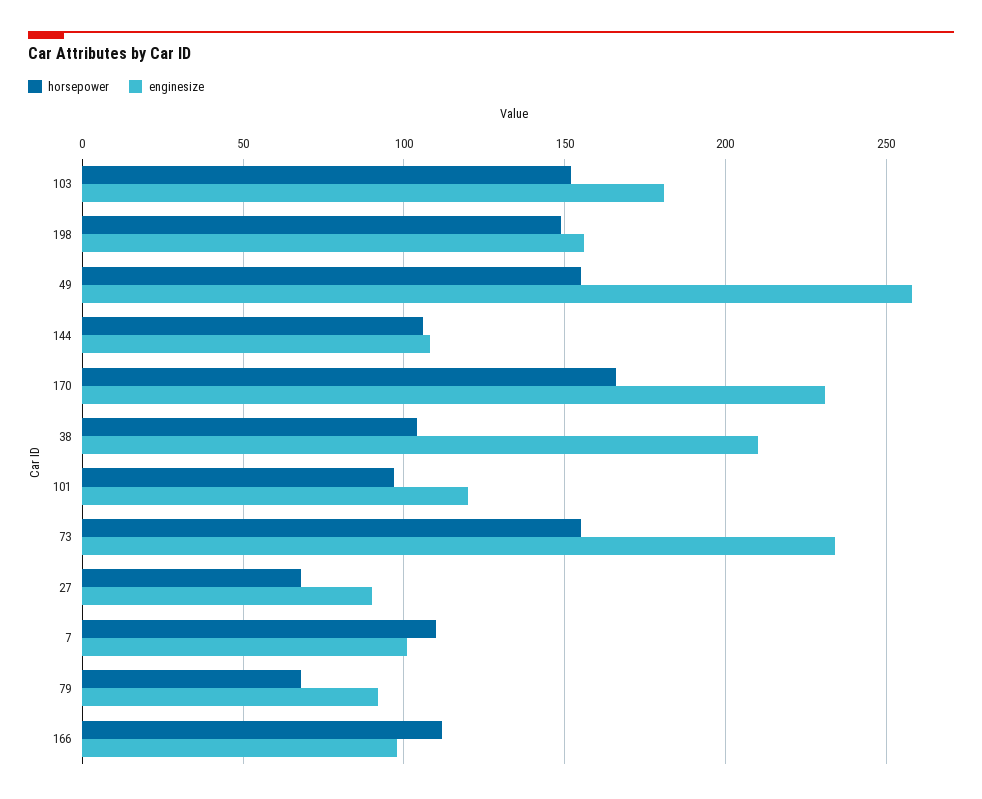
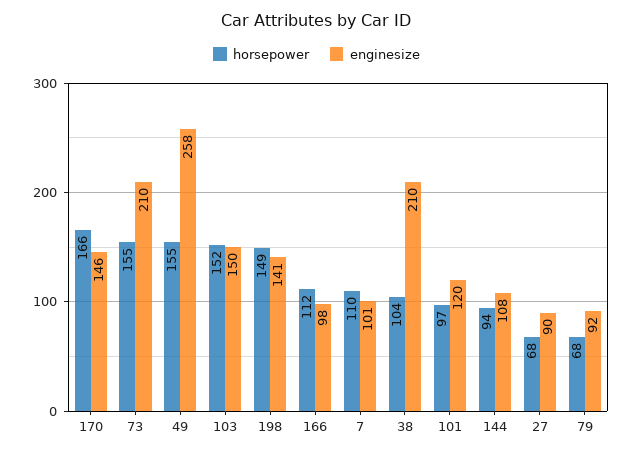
enginesize, 103: 180 -> 150
enginesize, 198: 155 -> 141
horsepower, 144: 105 -> 94
enginesize, 170: 230 -> 146
enginesize, 73: 235 -> 210

